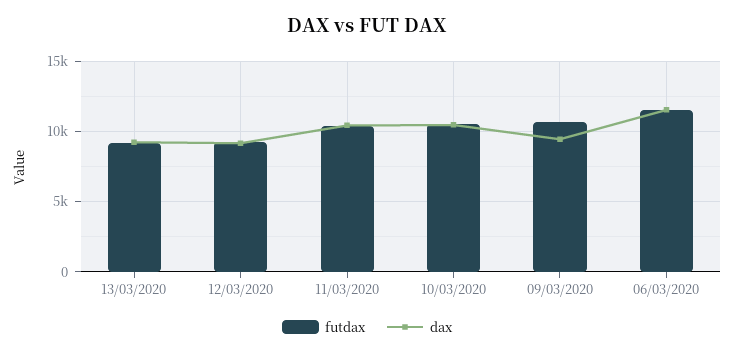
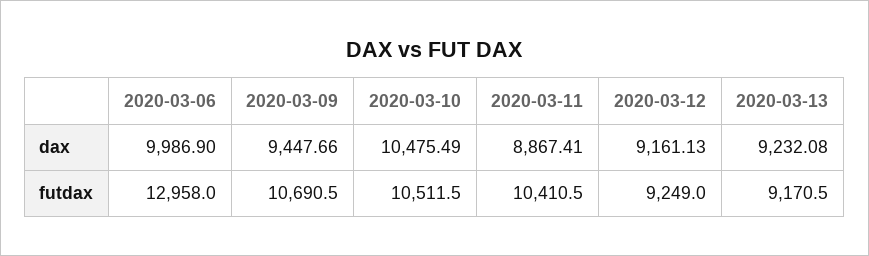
dax, 11/03/2020: 10500 -> 8867.41
futdax, 06/03/2020: 11500 -> 12958
dax, 06/03/2020: 11500 -> 9986.9

